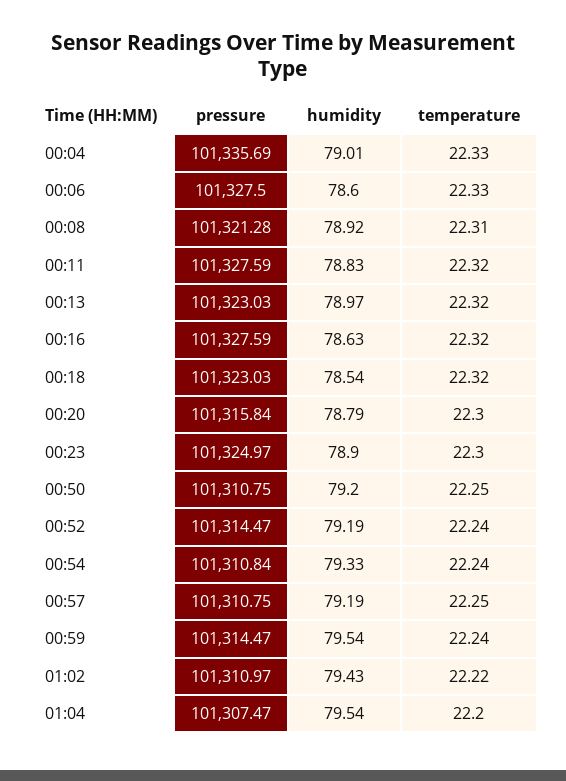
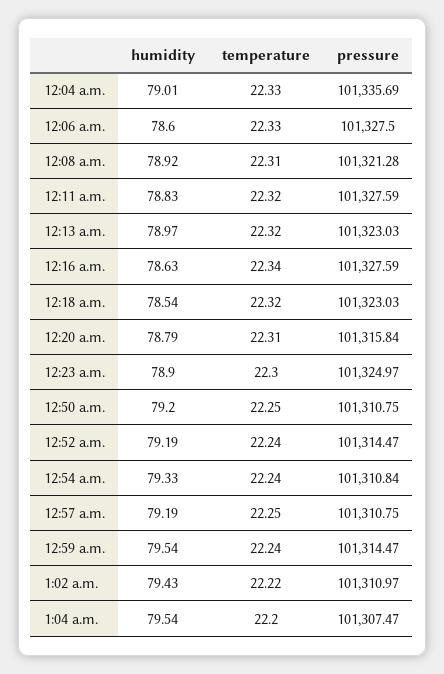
temperature, 00:16: 22.32 -> 22.34
temperature, 00:20: 22.3 -> 22.31

